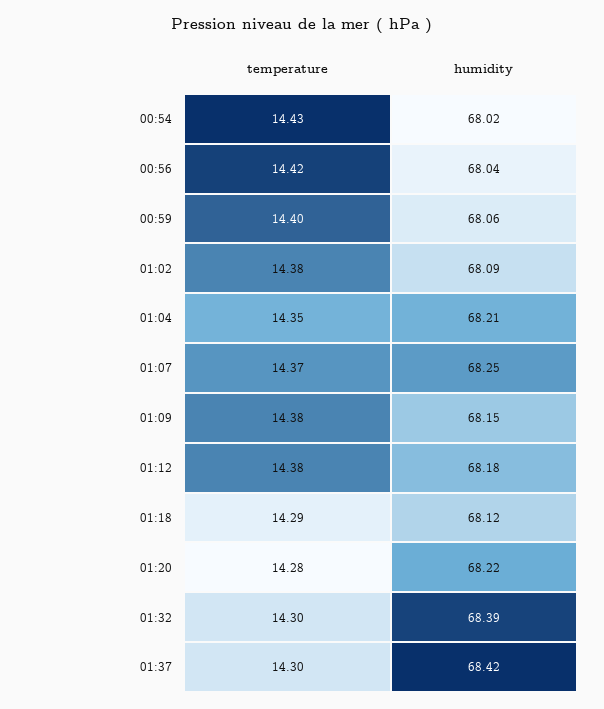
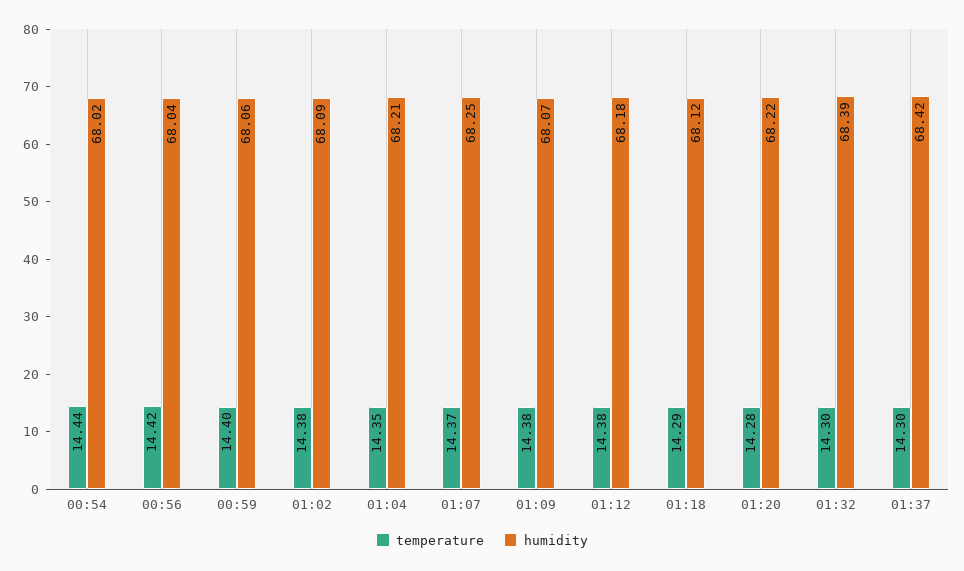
temperature, 00:54: 14.43 -> 14.44
humidity, 01:09: 68.15 -> 68.07

